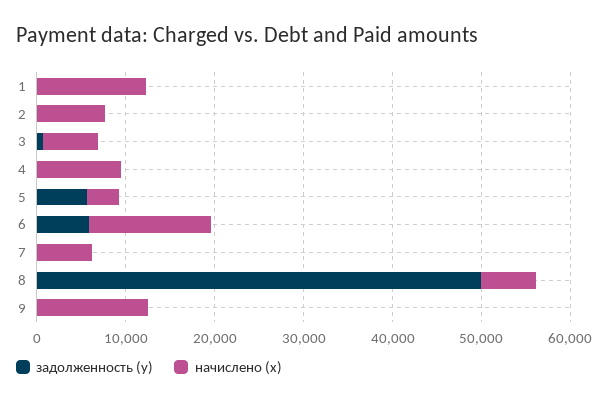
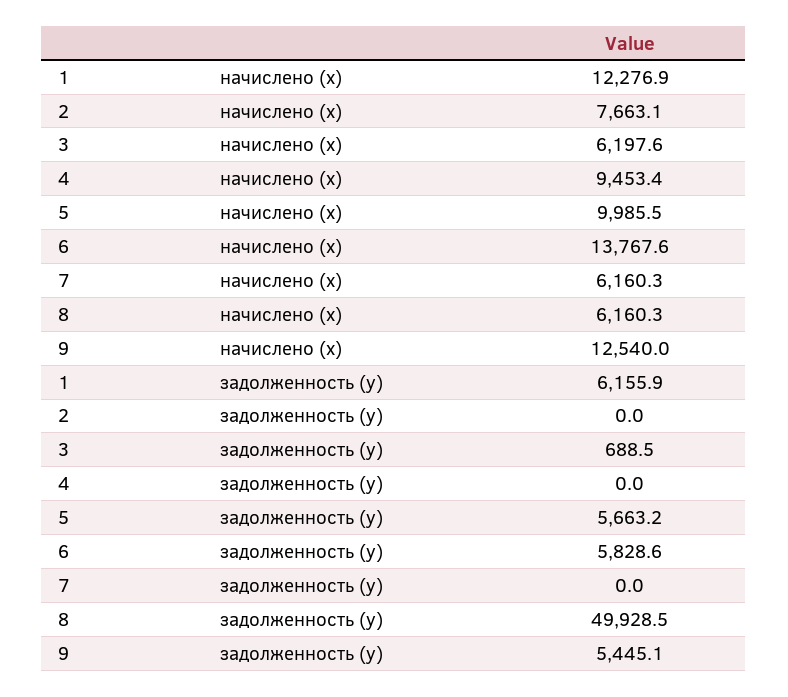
задолженность (y), 1: 0 -> 6155.9
начислено (x), 5: 4000 -> 9985.5
задолженность (y), 9: 0 -> 5445.1

